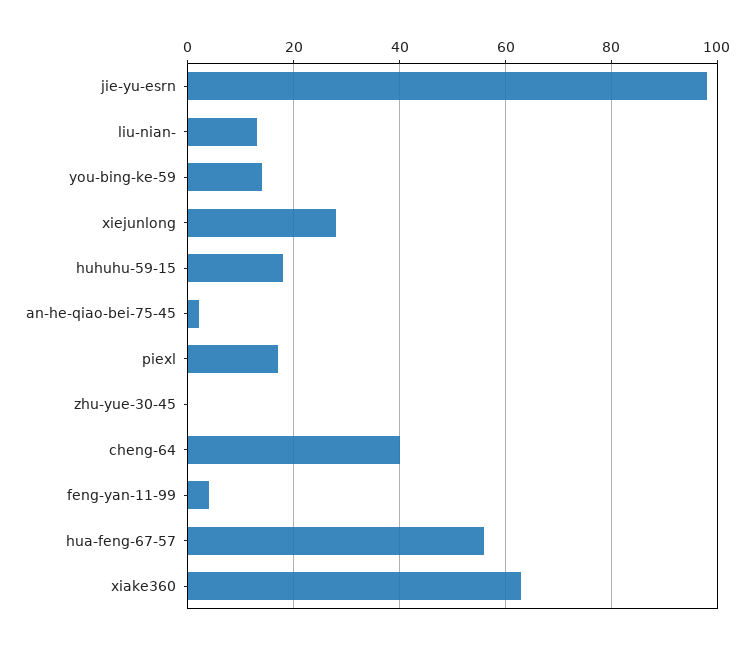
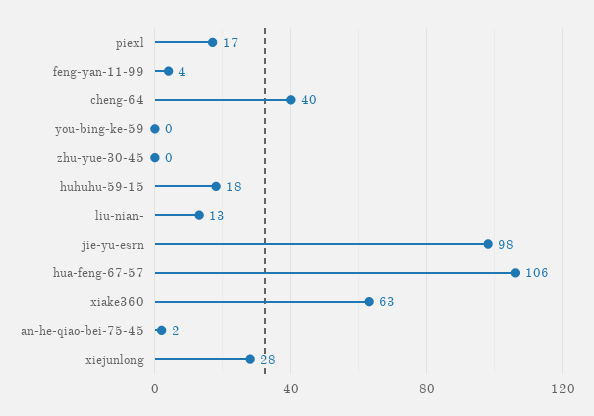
you-bing-ke-59: 15 -> 0
hua-feng-67-57: 55 -> 106

